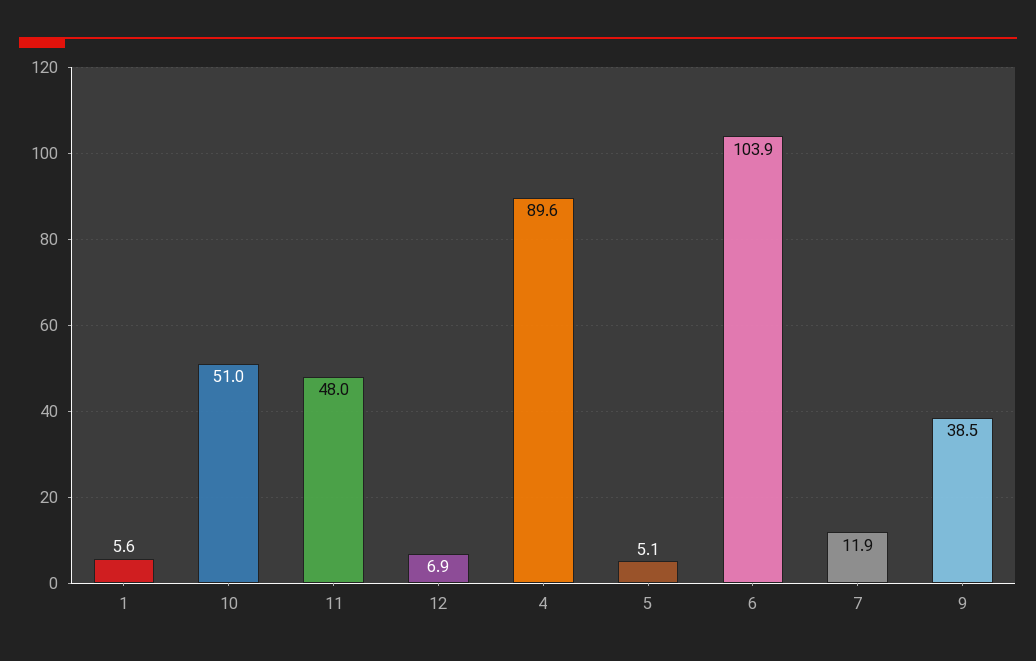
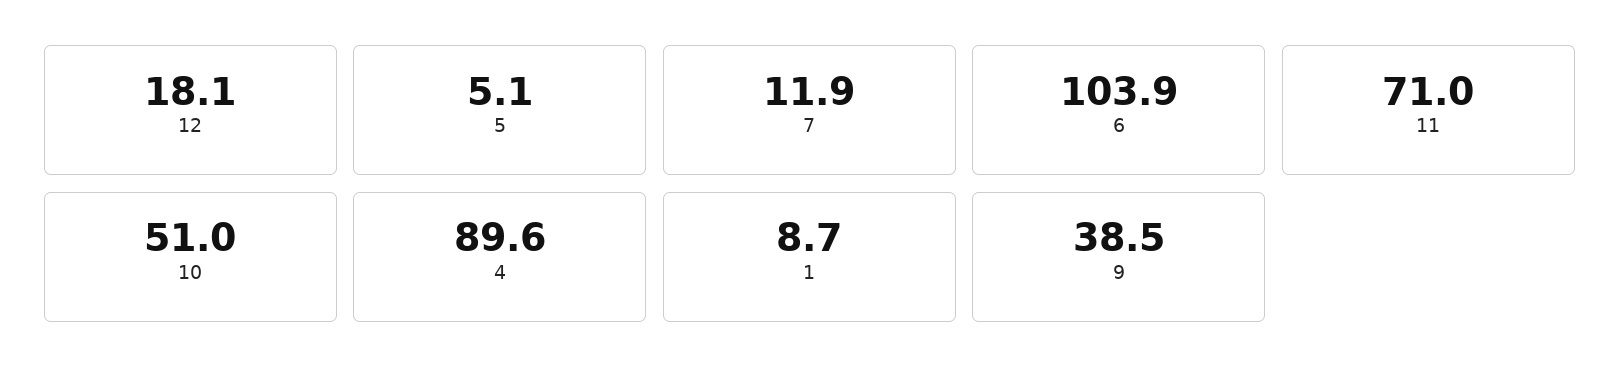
1: 5.6 -> 8.7
11: 48 -> 71
12: 6.9 -> 18.1

